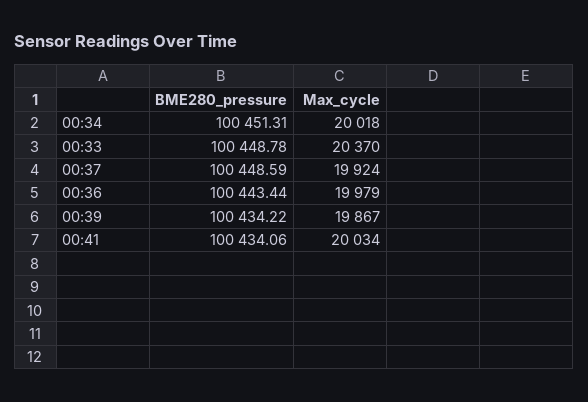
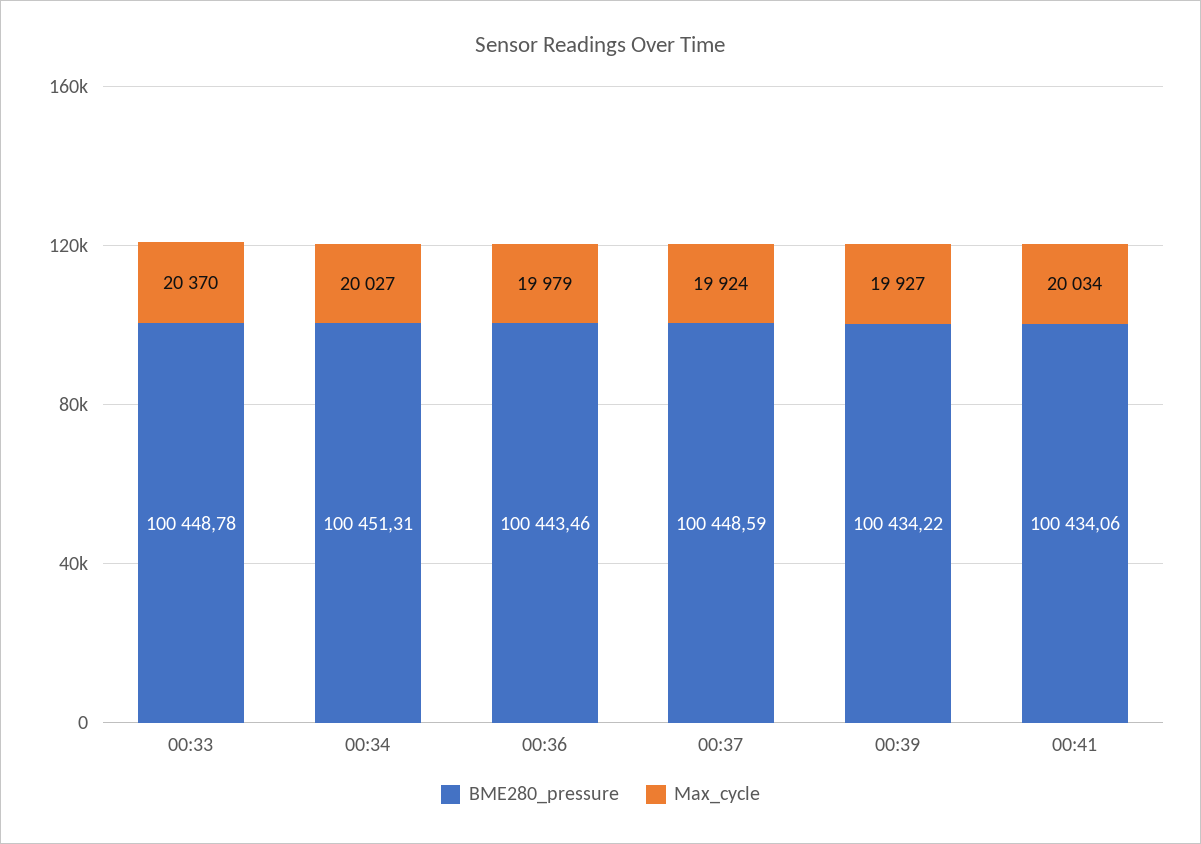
Max_cycle, 00:34: 20018 -> 20027
BME280_pressure, 00:36: 100443.44 -> 100443.46
Max_cycle, 00:39: 19867 -> 19927

